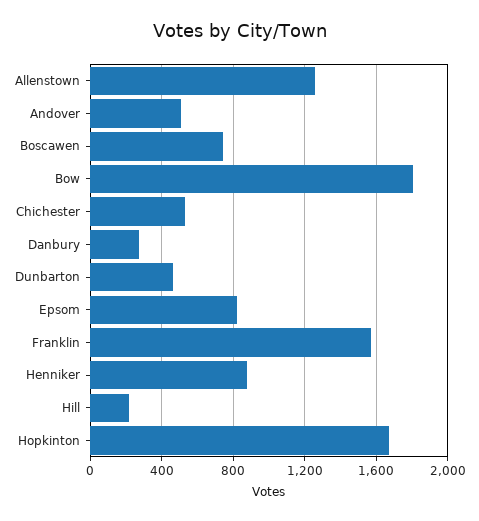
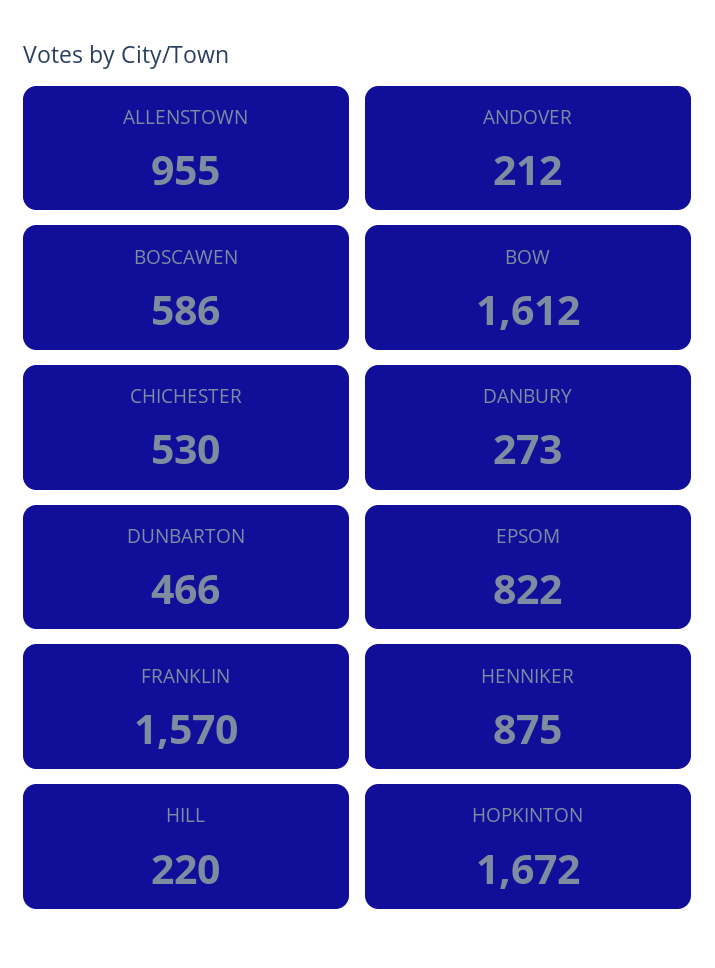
Allenstown: 1250 -> 955
Andover: 500 -> 212
Boscawen: 750 -> 586
Bow: 1800 -> 1612

